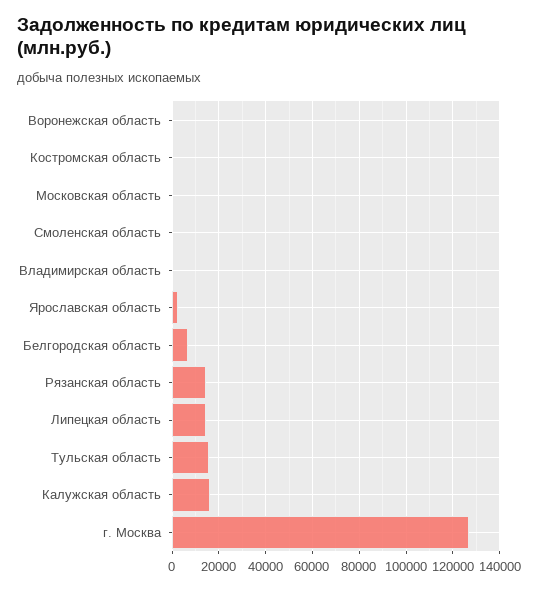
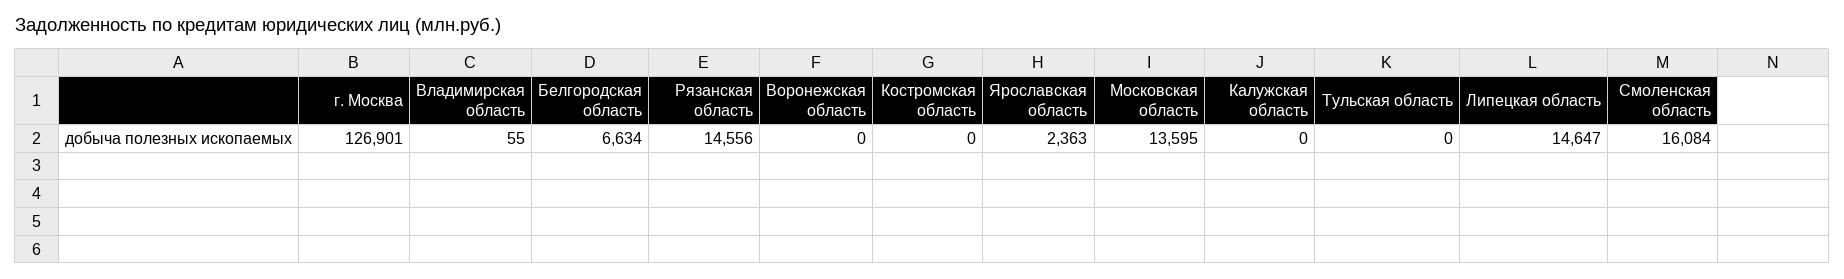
Московская область: 0 -> 13595
Смоленская область: 0 -> 16084
Тульская область: 15000 -> 0
Калужская область: 15000 -> 0

